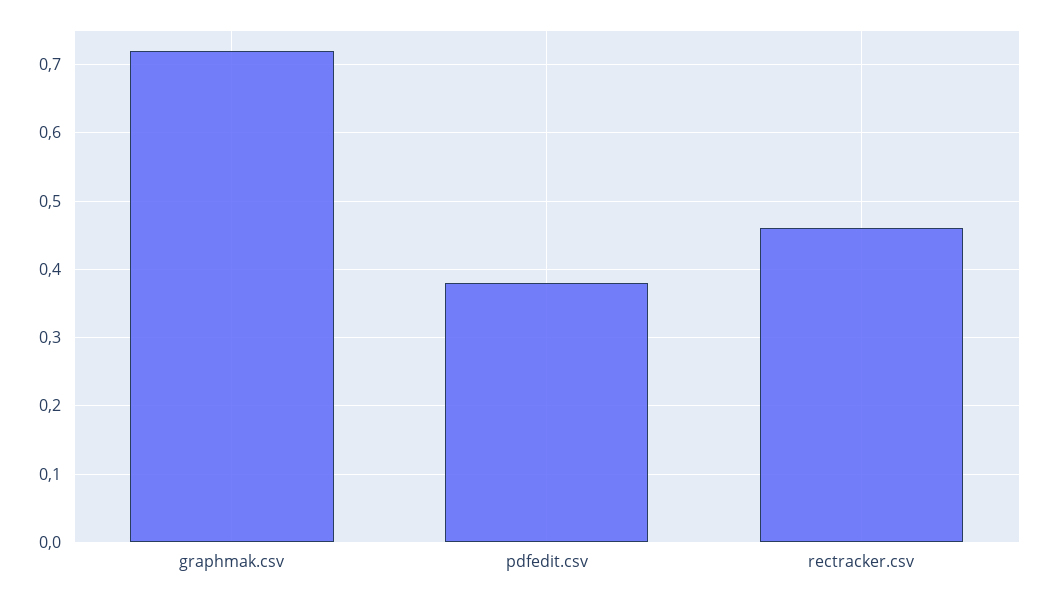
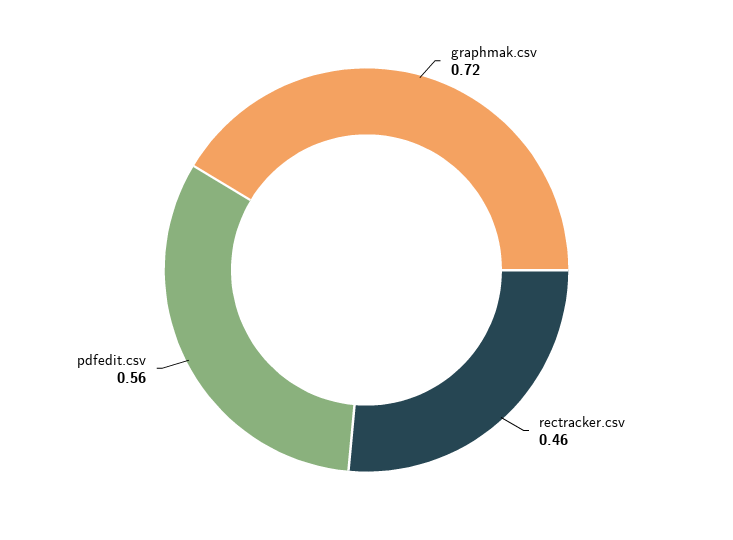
pdfedit.csv: 0.38 -> 0.56

